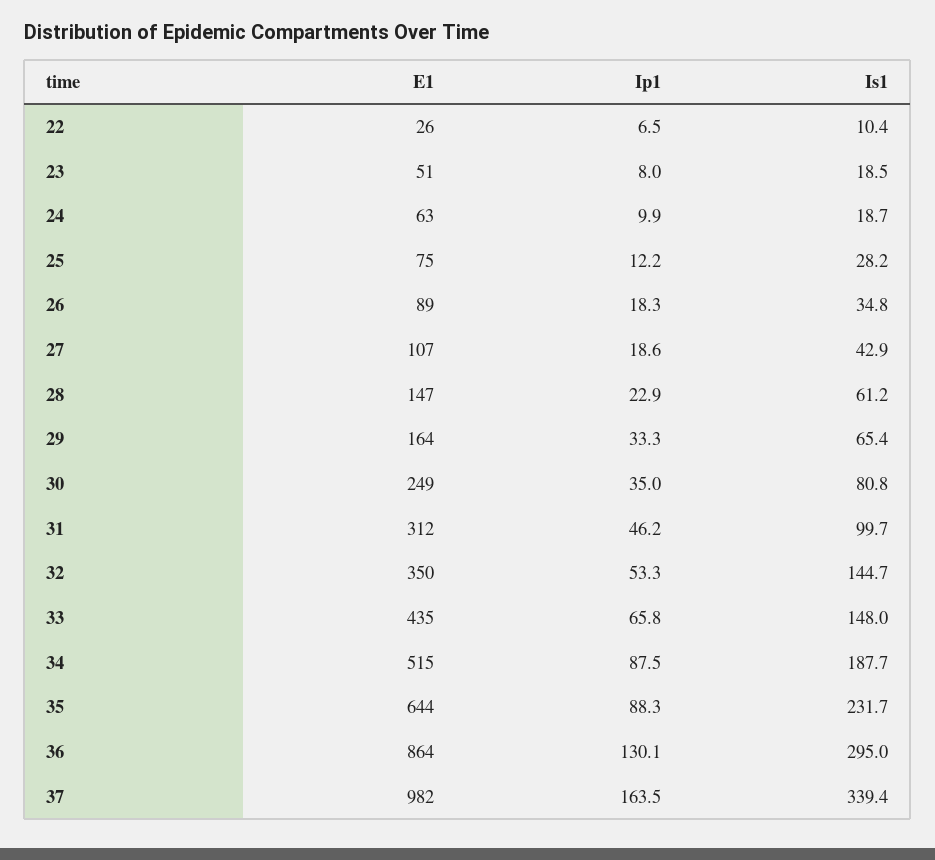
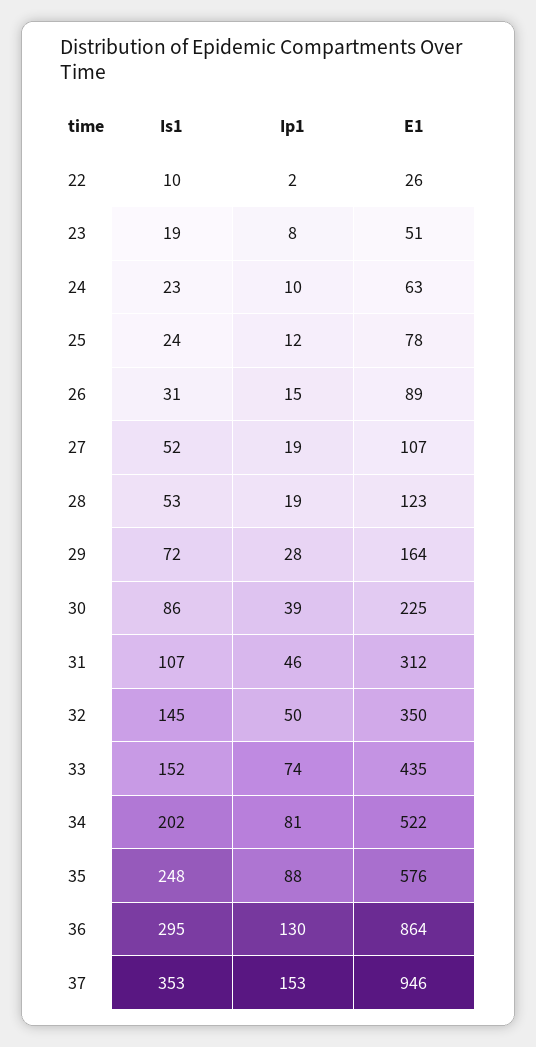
Ip1, 22: 6.5 -> 2
Is1, 24: 18.7 -> 23
E1, 25: 75 -> 78
Is1, 25: 28.2 -> 24
Ip1, 26: 18.3 -> 15
Is1, 26: 34.8 -> 31
Is1, 27: 42.9 -> 52
E1, 28: 147 -> 123
Ip1, 28: 22.9 -> 19
Is1, 28: 61.2 -> 53
Ip1, 29: 33.3 -> 28
Is1, 29: 65.4 -> 72
E1, 30: 249 -> 225
Ip1, 30: 35 -> 39
Is1, 30: 80.8 -> 86
Is1, 31: 99.7 -> 107
Ip1, 32: 53.3 -> 50
Ip1, 33: 65.8 -> 74
Is1, 33: 148 -> 152
E1, 34: 515 -> 522
Ip1, 34: 87.5 -> 81
Is1, 34: 187.7 -> 202
E1, 35: 644 -> 576
Is1, 35: 231.7 -> 248
E1, 37: 982 -> 946
Ip1, 37: 163.5 -> 153
Is1, 37: 339.4 -> 353

